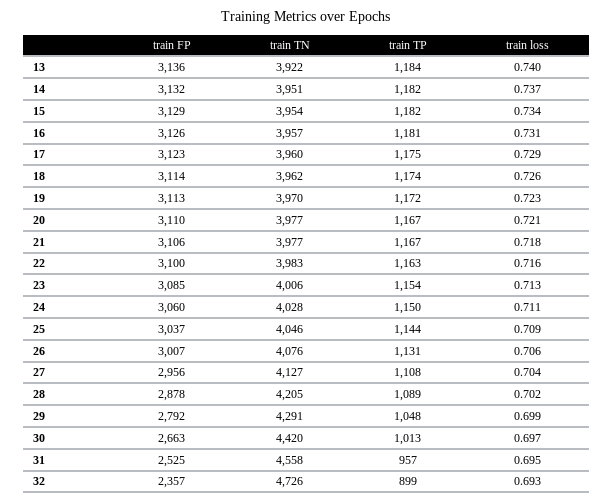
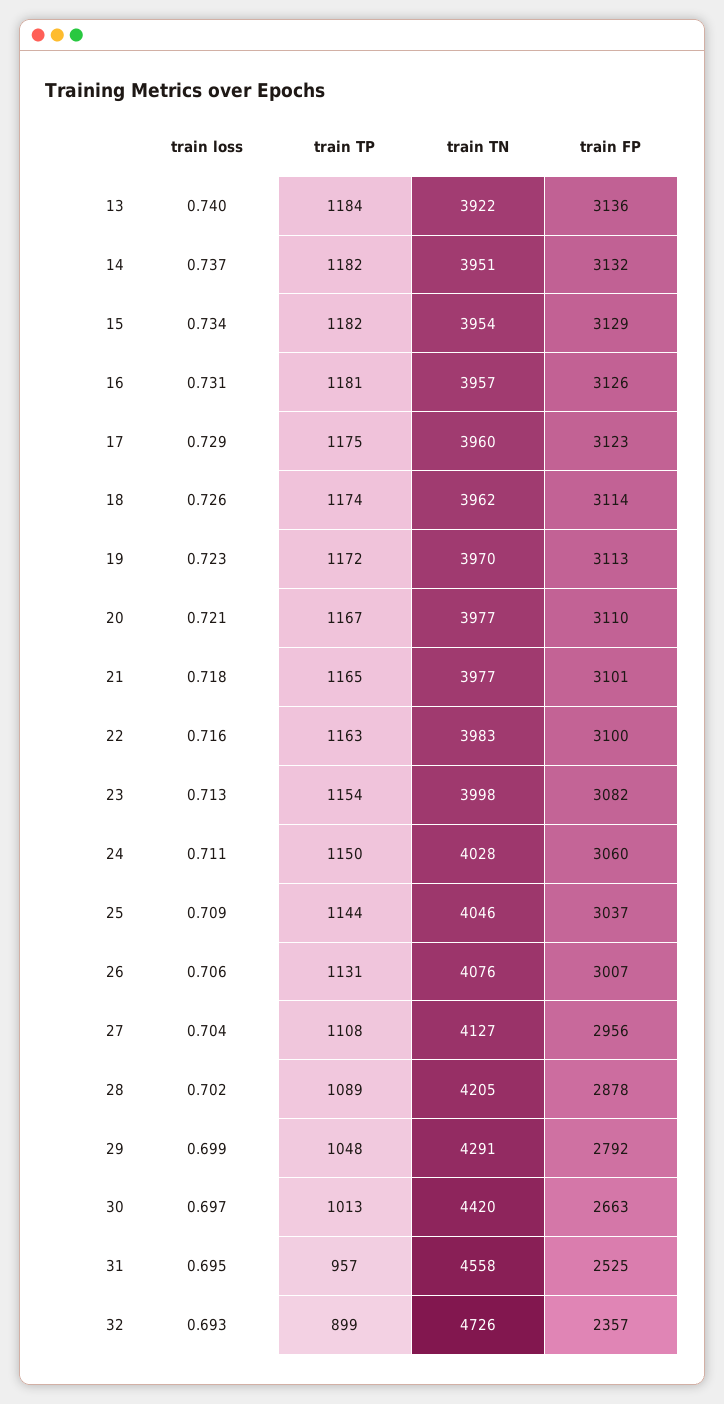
train FP, 21: 3106 -> 3101
train TP, 21: 1167 -> 1165
train FP, 23: 3085 -> 3082
train TN, 23: 4006 -> 3998

